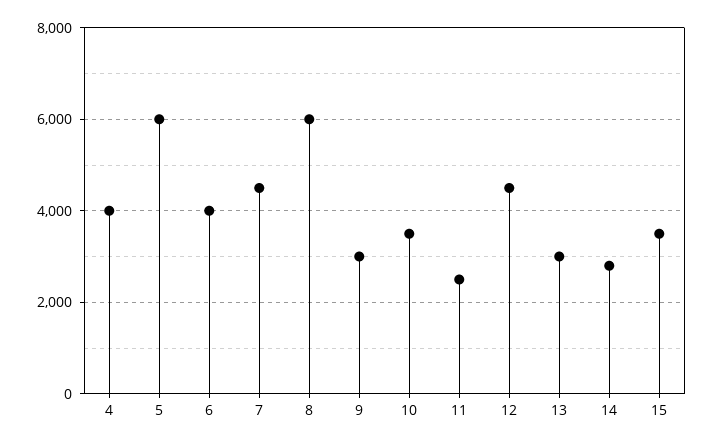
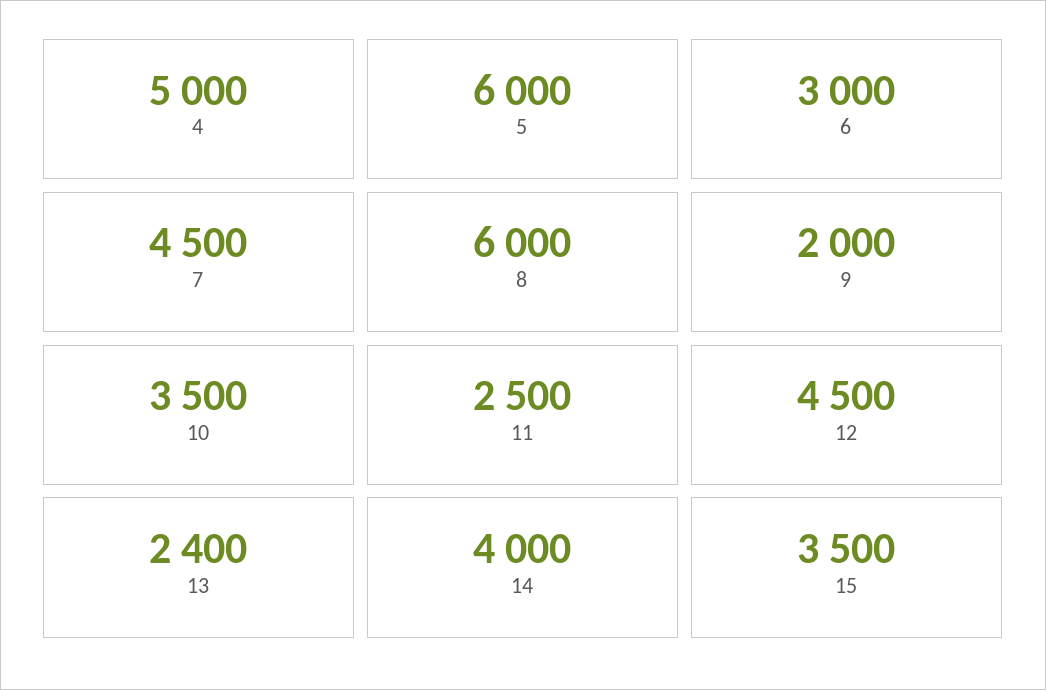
4: 4000 -> 5000
6: 4000 -> 3000
9: 3000 -> 2000
13: 3000 -> 2400
14: 2800 -> 4000

